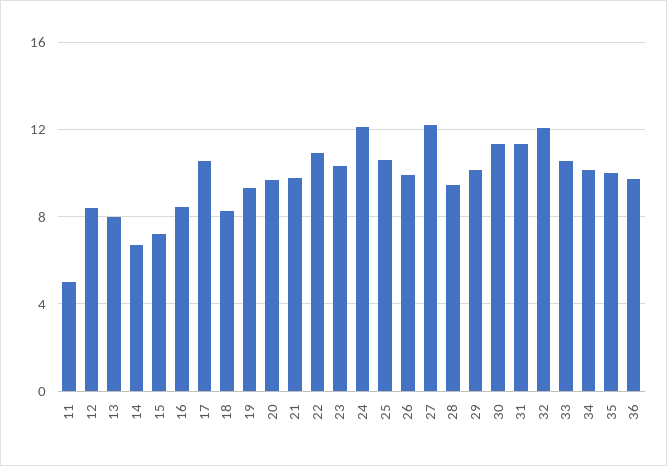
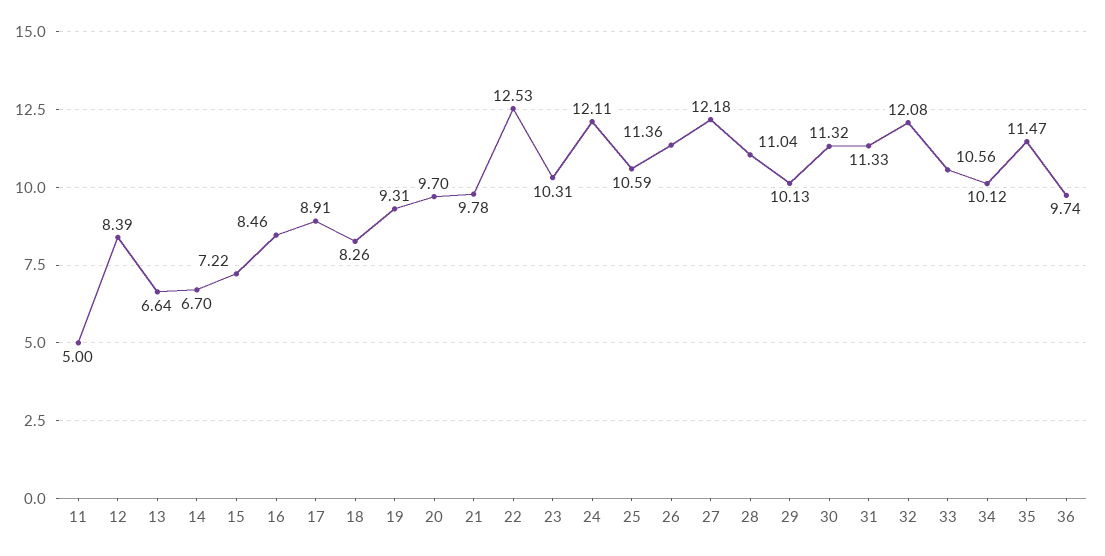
13: 8 -> 6.64
17: 10.5 -> 8.91
22: 11 -> 12.53
26: 10 -> 11.36
28: 9.5 -> 11.04
35: 10 -> 11.47

